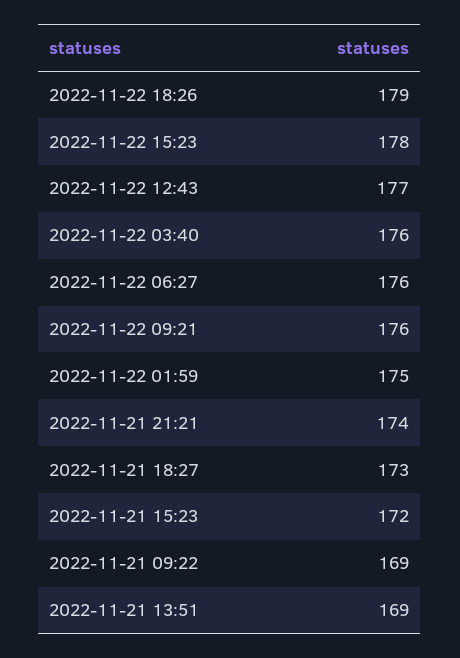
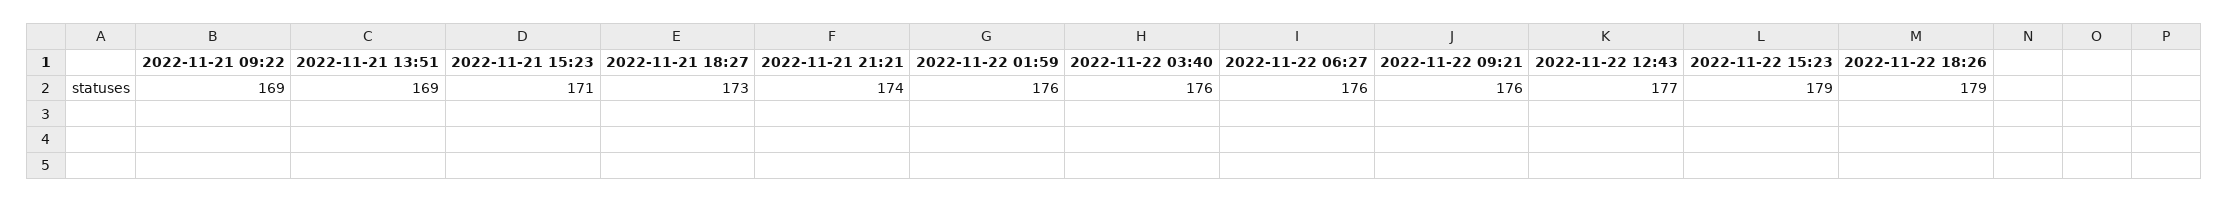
2022-11-22 15:23: 178 -> 179
2022-11-22 01:59: 175 -> 176
2022-11-21 15:23: 172 -> 171

